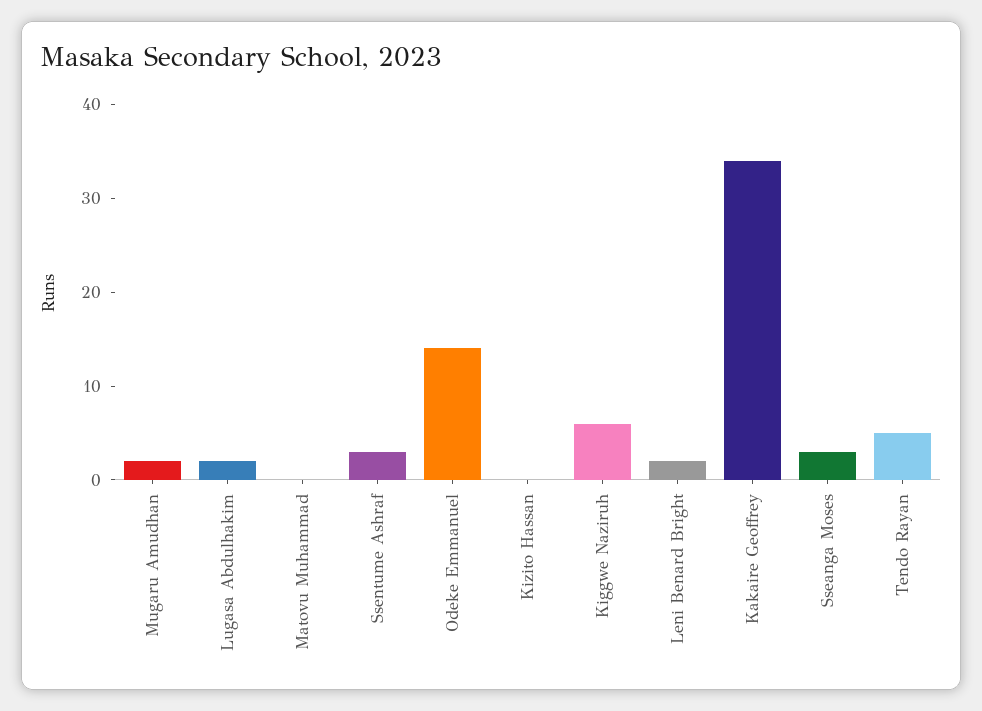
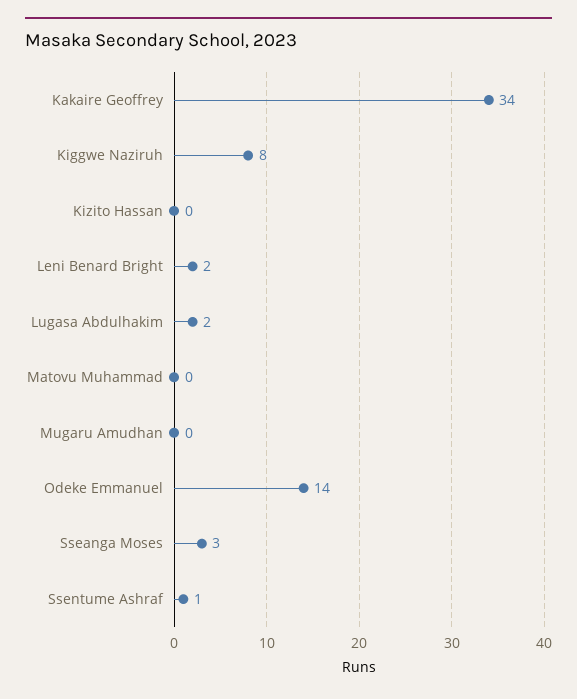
Mugaru Amudhan: 2 -> 0
Ssentume Ashraf: 3 -> 1
Kiggwe Naziruh: 6 -> 8
Tendo Rayan: 5 -> none

